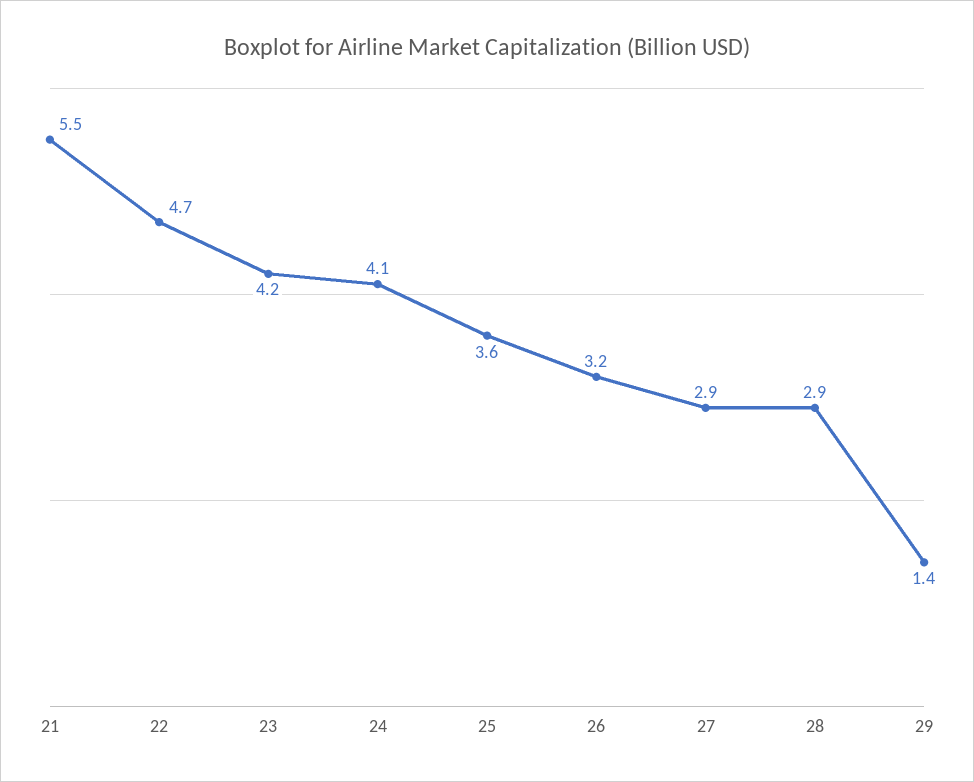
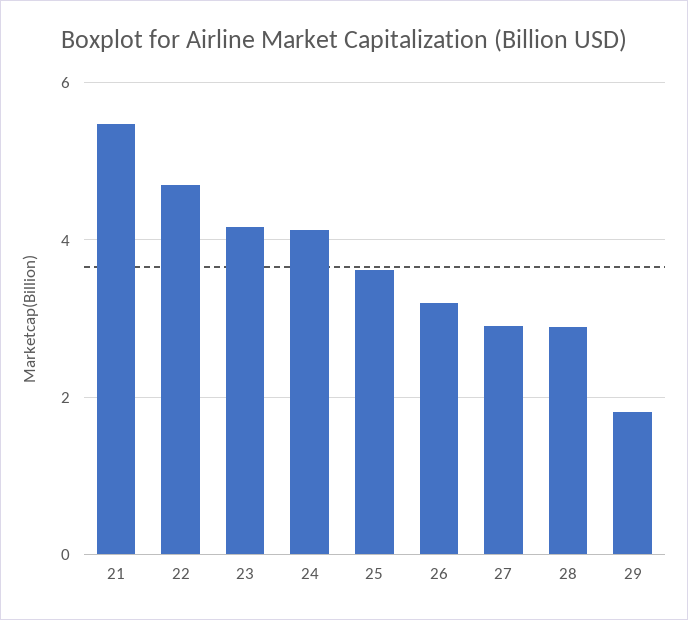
29: 1.4 -> 1.8

